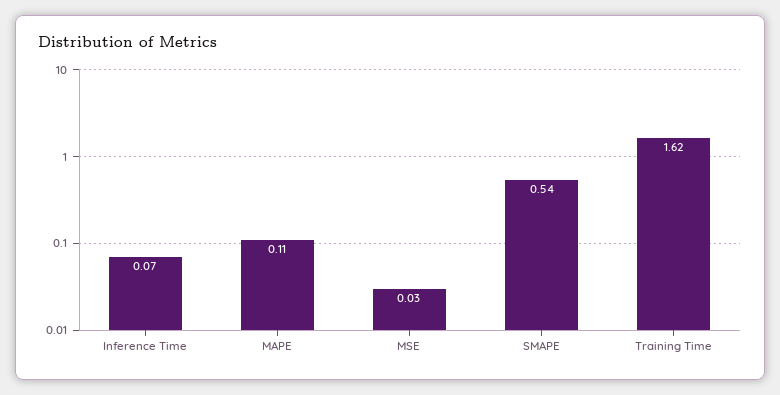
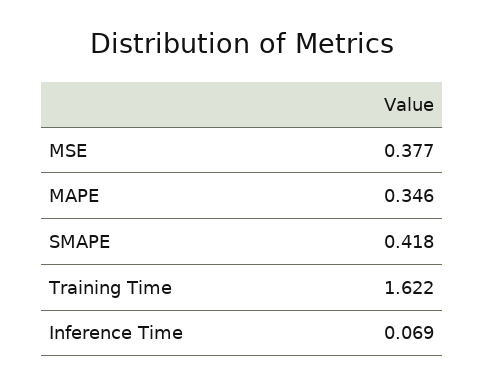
MAPE: 0.11 -> 0.346
MSE: 0.03 -> 0.377
SMAPE: 0.54 -> 0.418

